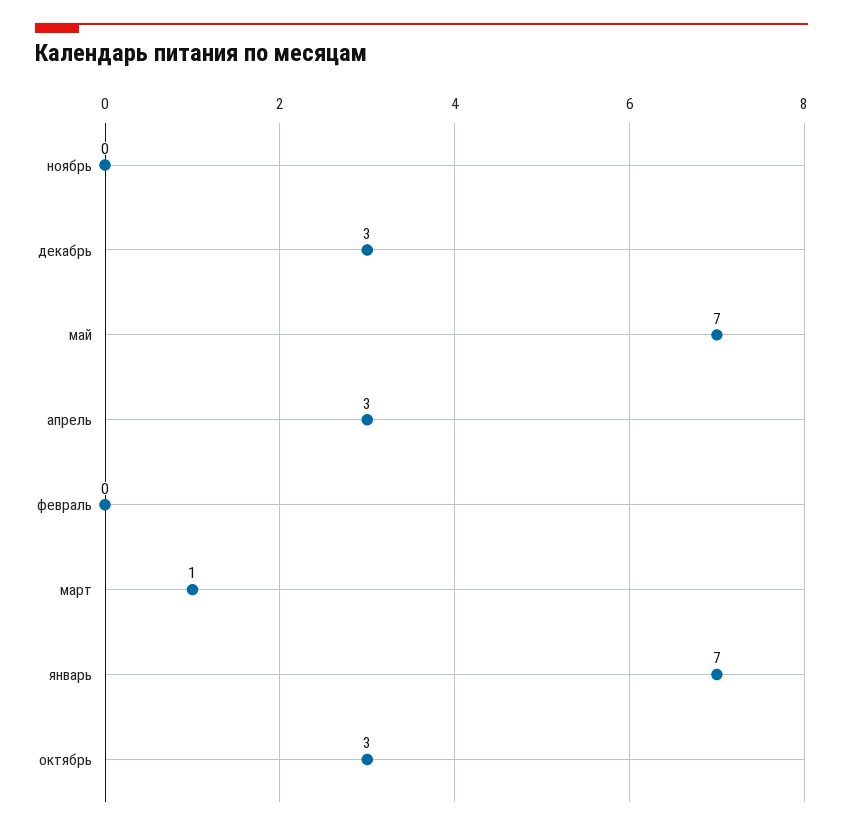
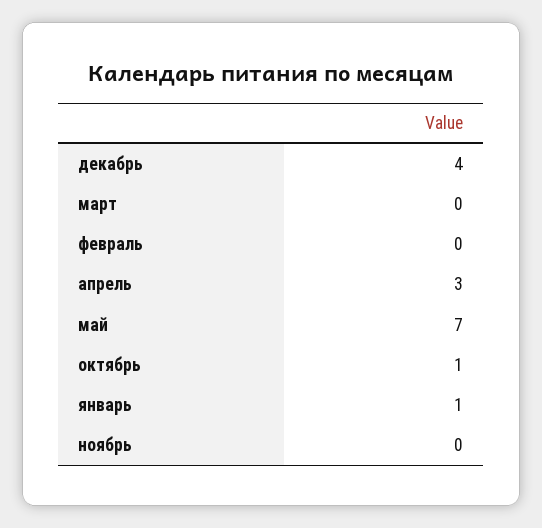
декабрь: 3 -> 4
март: 1 -> 0
январь: 7 -> 1
октябрь: 3 -> 1

